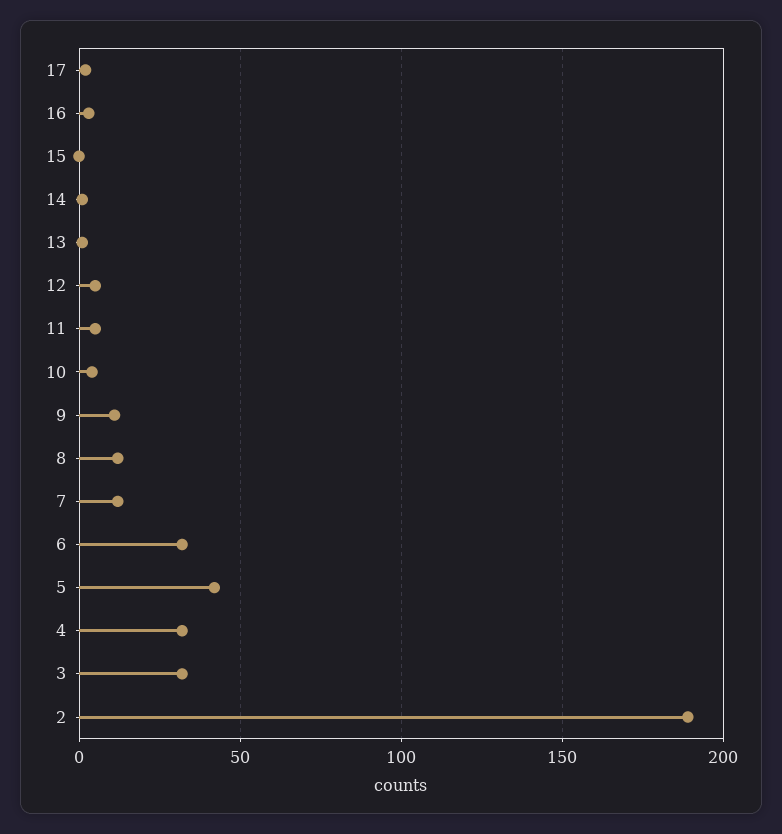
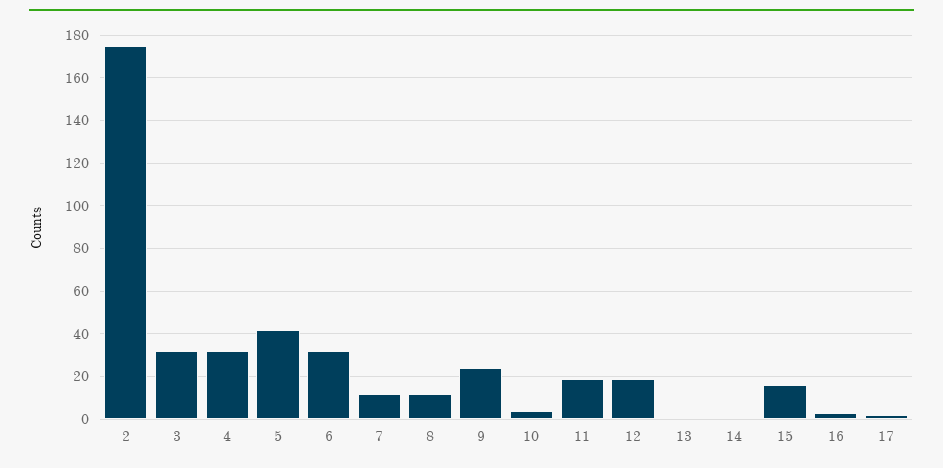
15: 0 -> 15
12: 5 -> 20
11: 5 -> 20
9: 10 -> 25
2: 190 -> 175

